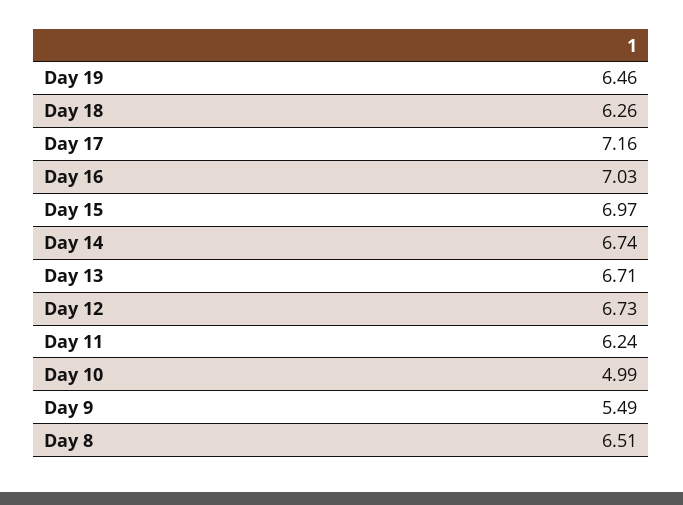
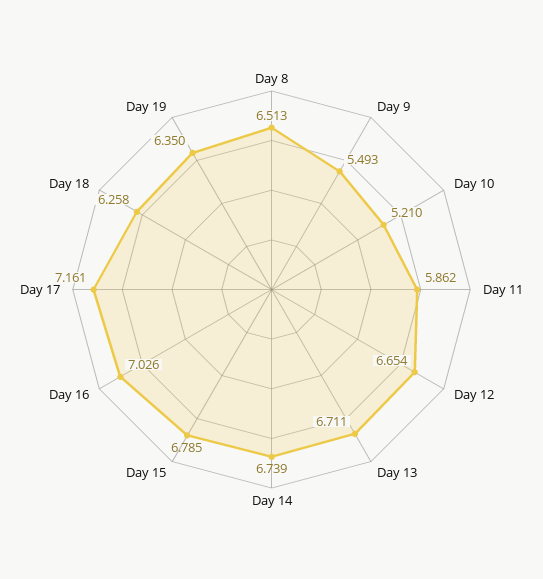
Day 19: 6.46 -> 6.35
Day 15: 6.97 -> 6.785
Day 12: 6.73 -> 6.654
Day 11: 6.24 -> 5.862
Day 10: 4.99 -> 5.21

